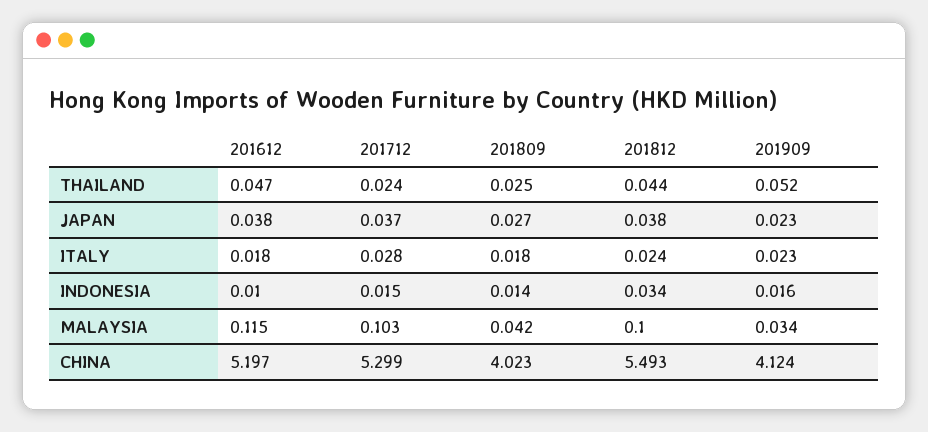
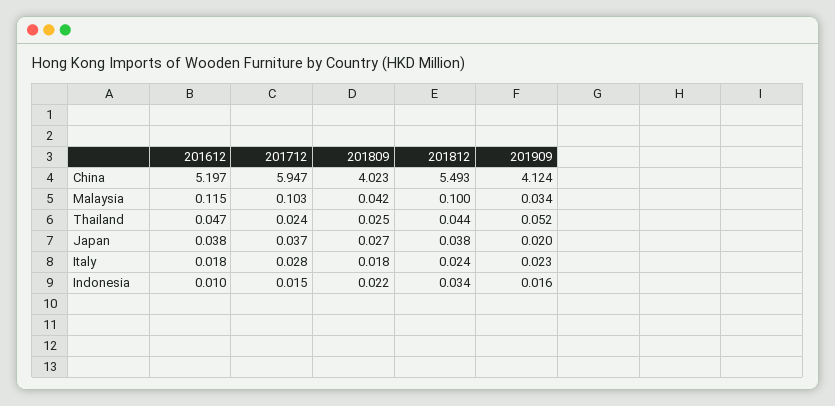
201909, JAPAN: 0.023 -> 0.02
201809, INDONESIA: 0.014 -> 0.022
201712, CHINA: 5.299 -> 5.947

